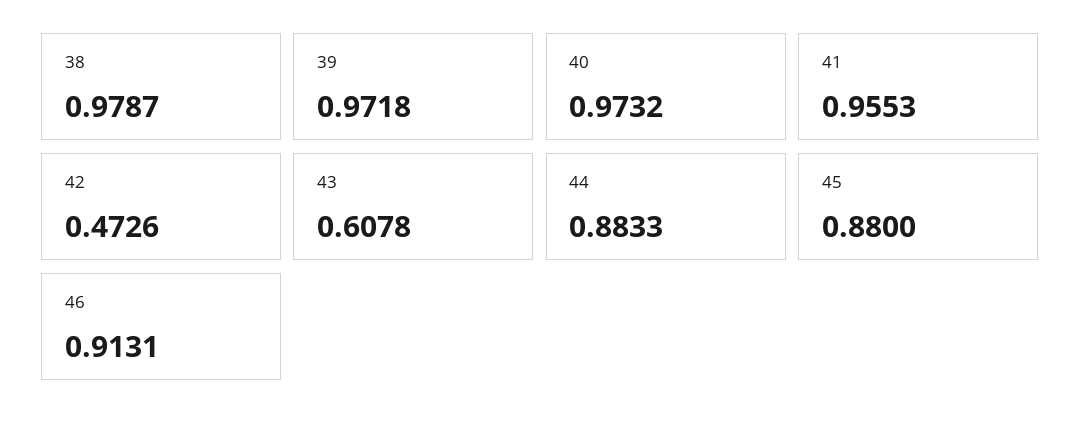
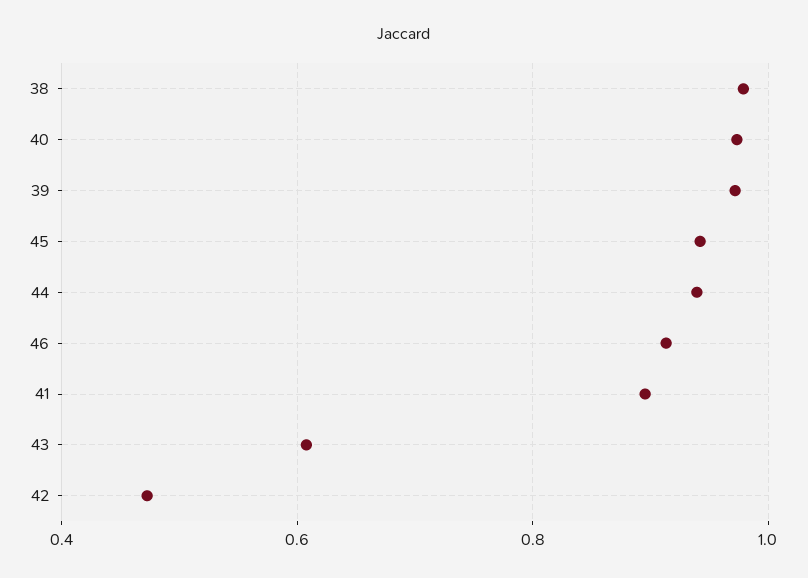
41: 0.9553 -> 0.9
44: 0.8833 -> 0.94
45: 0.88 -> 0.94

